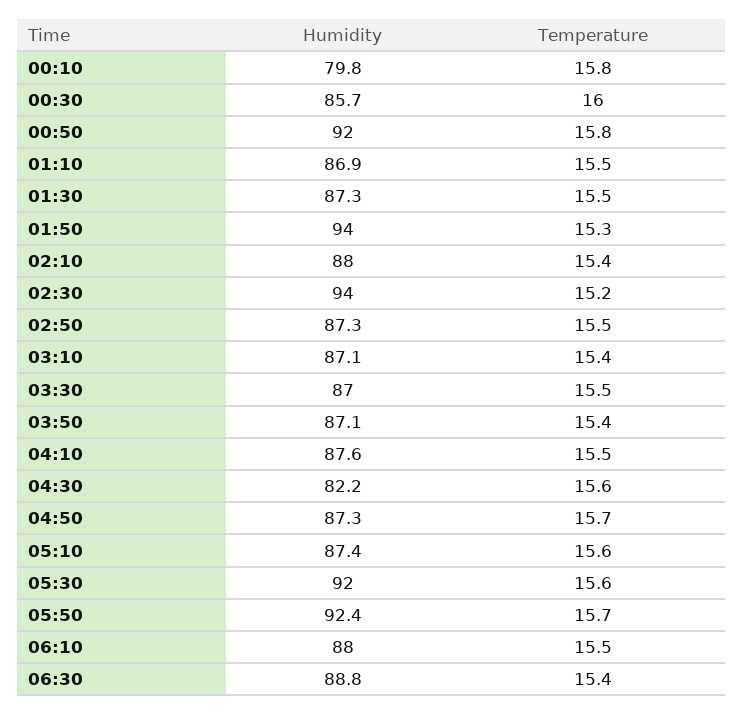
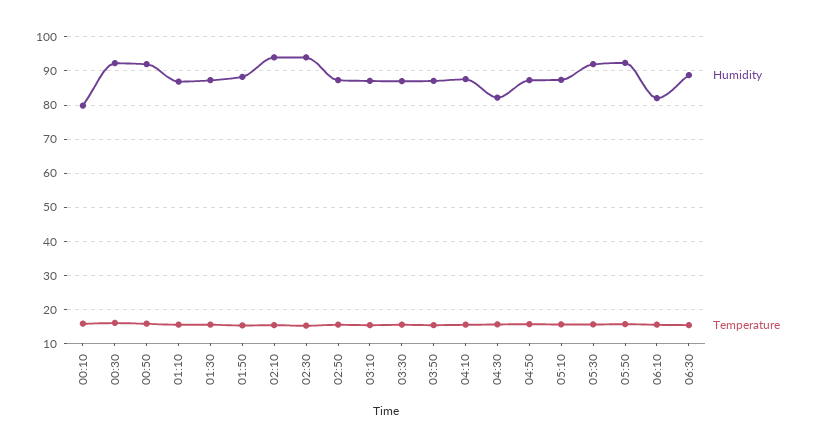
Humidity, 00:30: 85.7 -> 92
Humidity, 01:50: 94 -> 88
Humidity, 02:10: 88 -> 94
Humidity, 06:10: 88 -> 82

